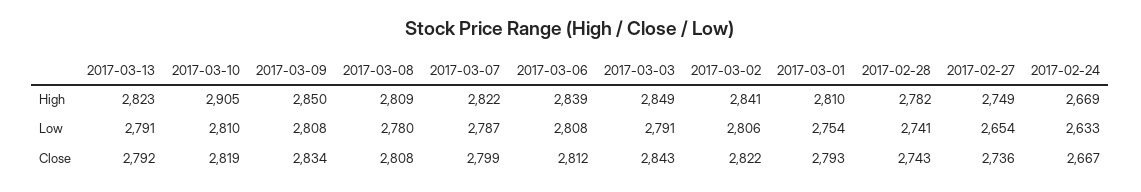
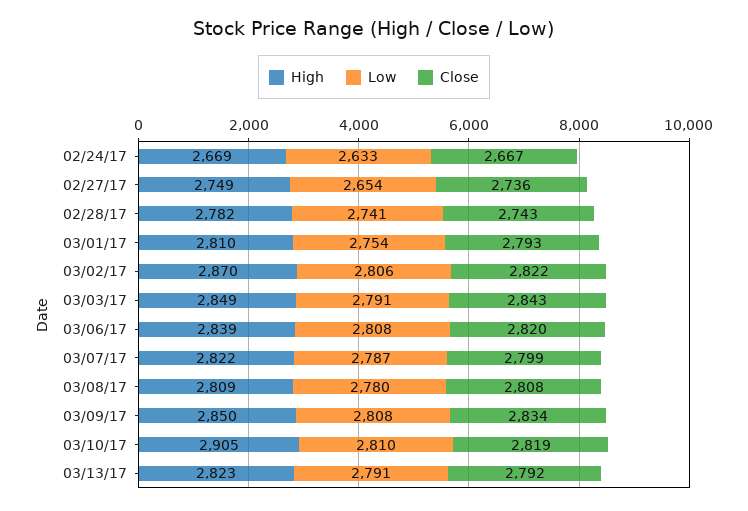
High, 2017-03-02: 2841 -> 2870
Close, 2017-03-06: 2812 -> 2820

